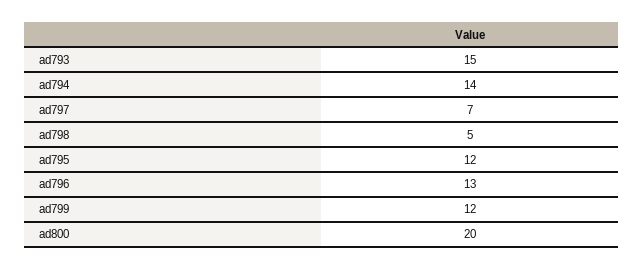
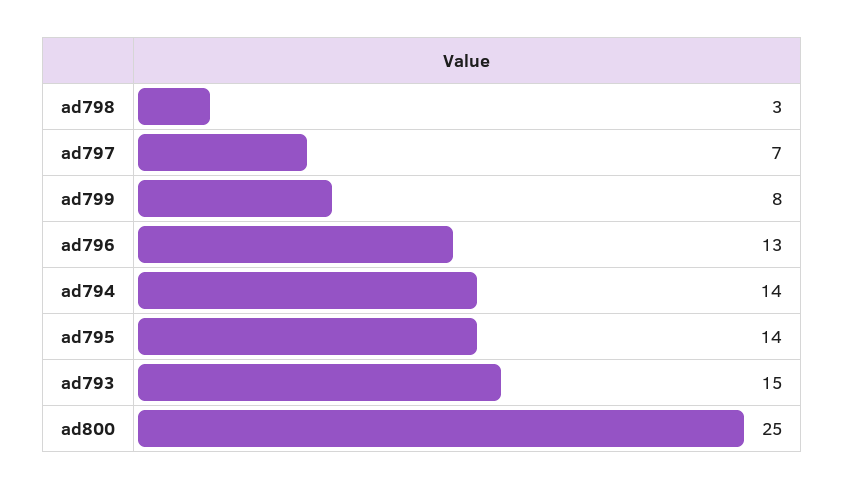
ad798: 5 -> 3
ad795: 12 -> 14
ad799: 12 -> 8
ad800: 20 -> 25

